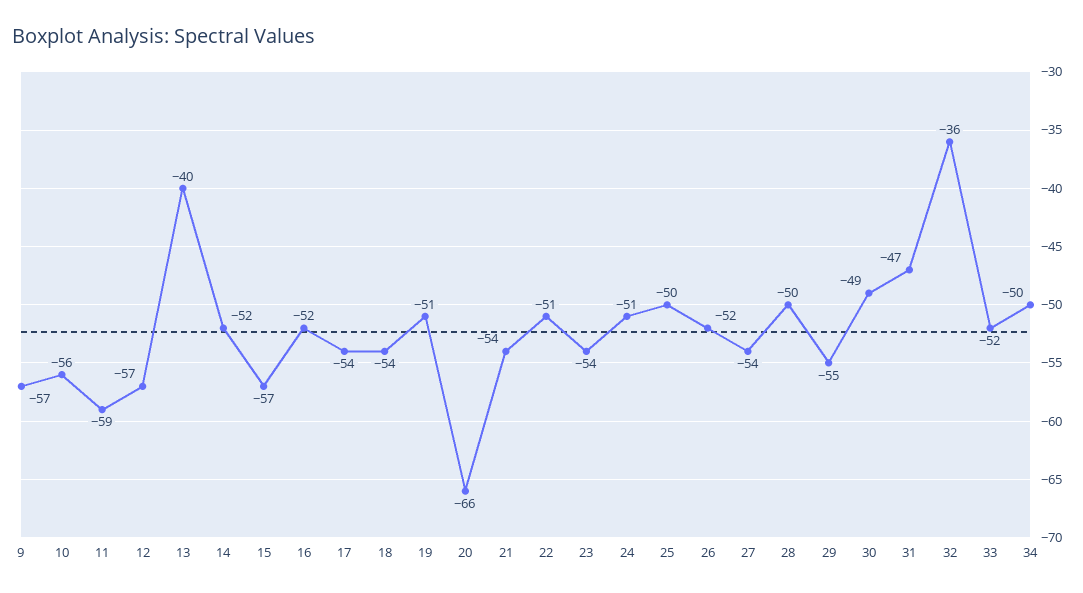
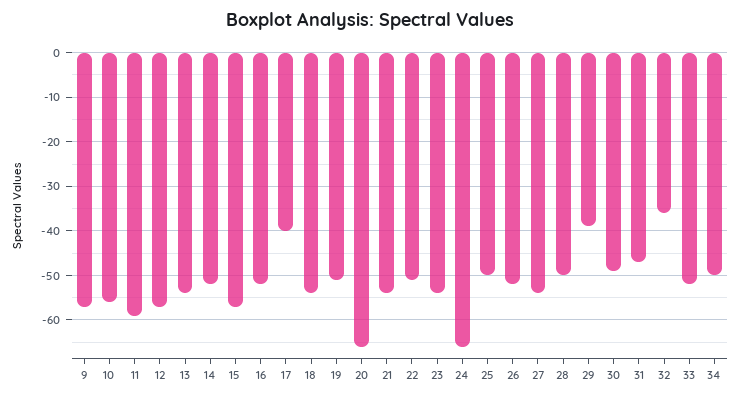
13: -40 -> -55
17: -54 -> -40
24: -51 -> -65
29: -55 -> -40

